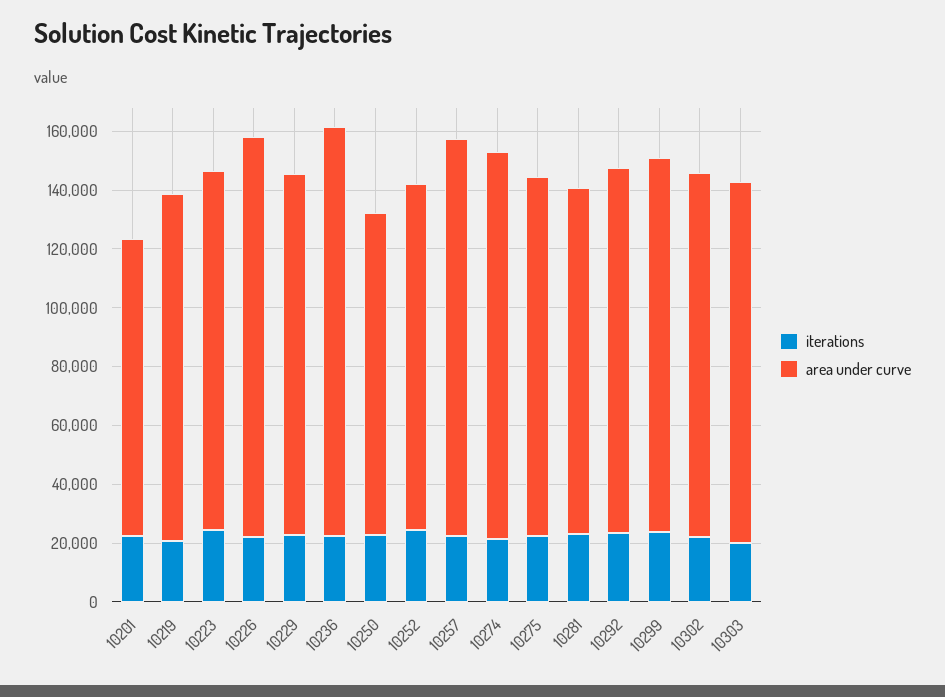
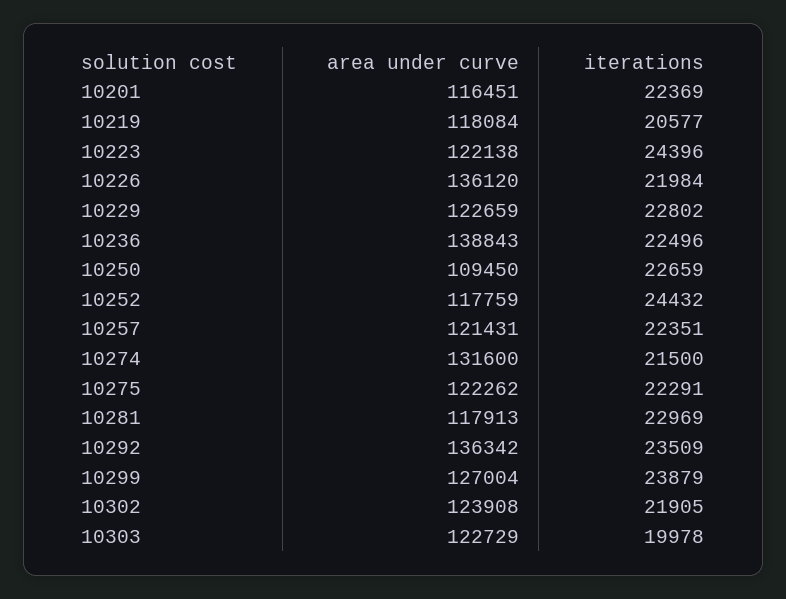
area under curve, 10201: 100000 -> 116451
area under curve, 10257: 135000 -> 121431
area under curve, 10292: 125000 -> 136342

